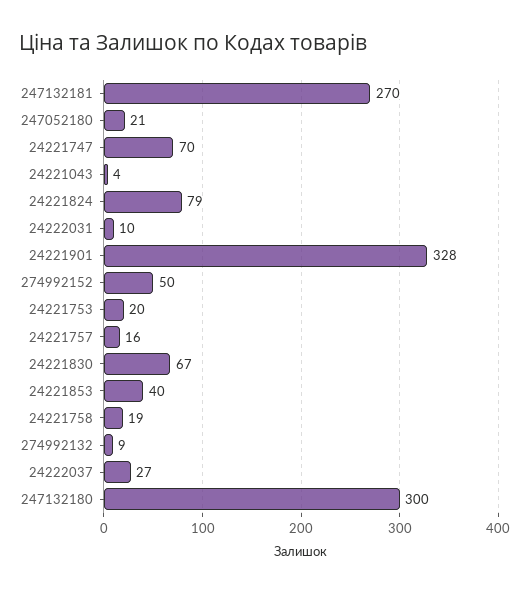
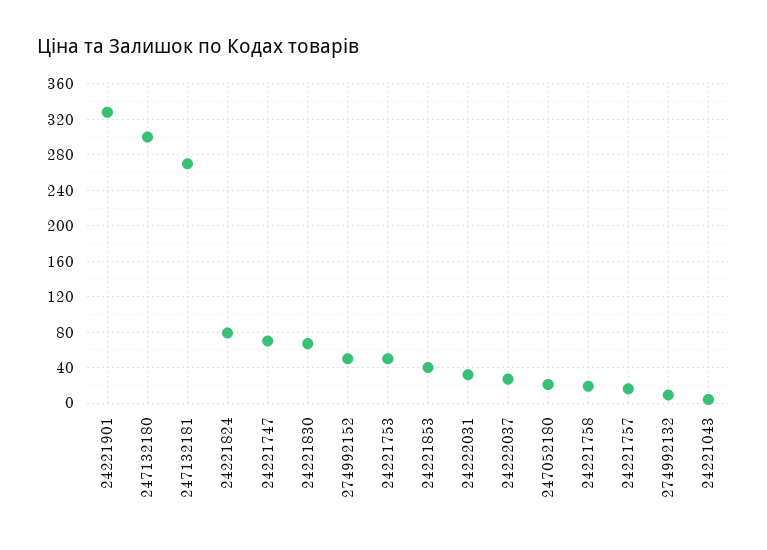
24222031: 10 -> 30
24221753: 20 -> 50

